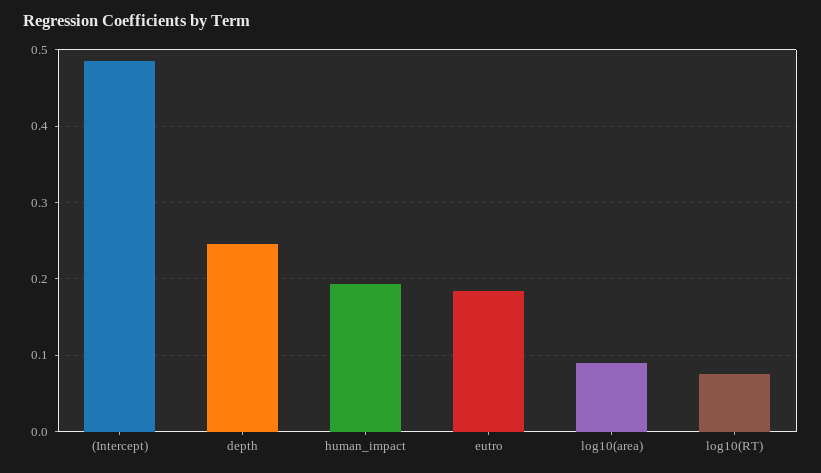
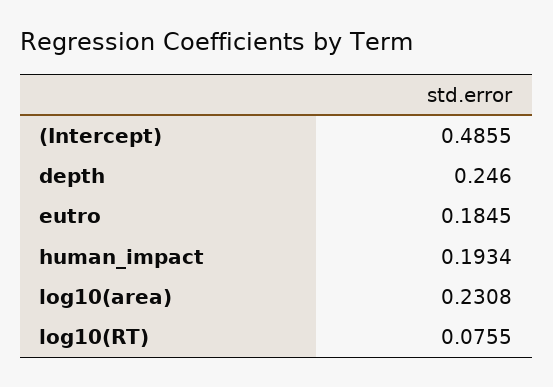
log10(area): 0.09 -> 0.2308

